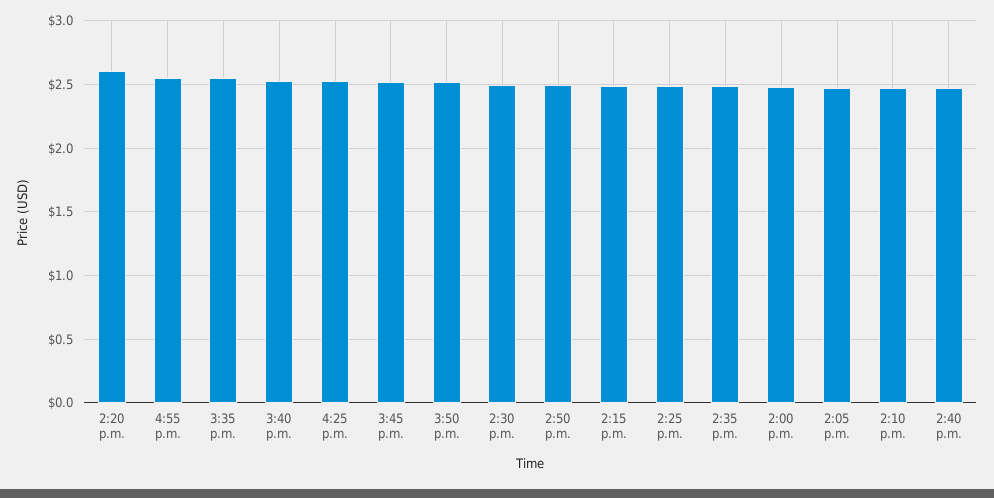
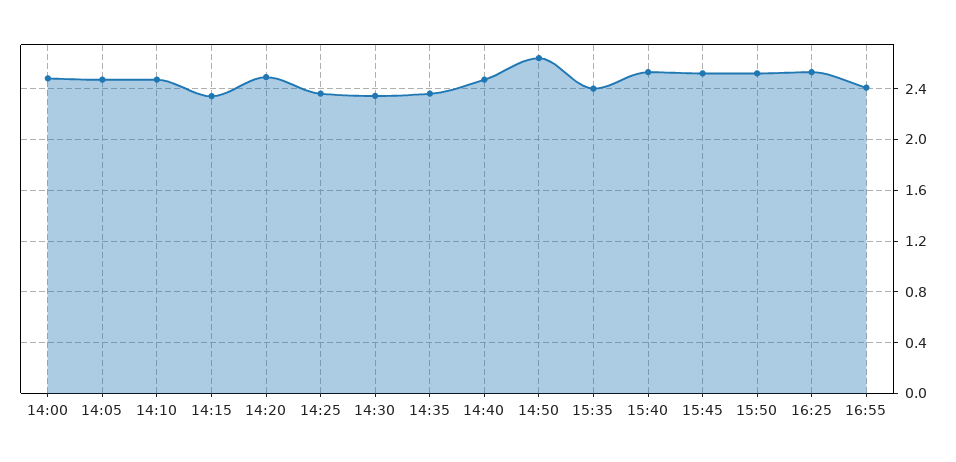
2:20 p.m.: 2.6 -> 2.5
4:55 p.m.: 2.55 -> 2.4
3:35 p.m.: 2.55 -> 2.4
2:30 p.m.: 2.5 -> 2.35
2:50 p.m.: 2.5 -> 2.65
2:15 p.m.: 2.5 -> 2.35
2:25 p.m.: 2.5 -> 2.35
2:35 p.m.: 2.5 -> 2.35

